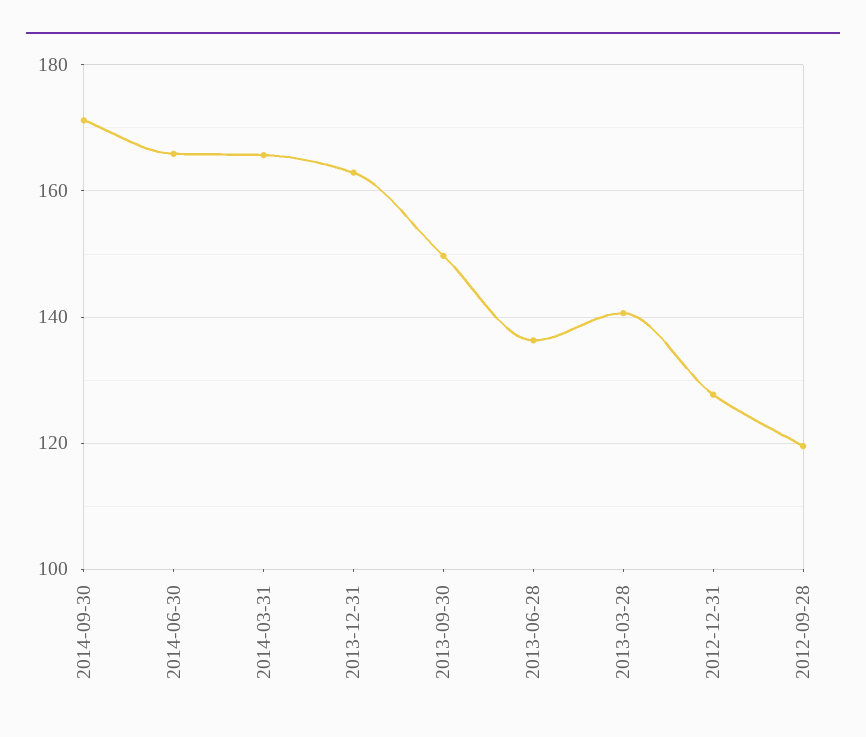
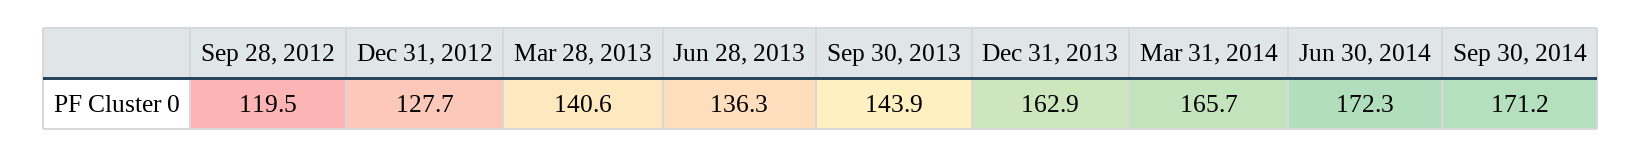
2014-06-30: 166 -> 172.3
2013-09-30: 150 -> 143.9

